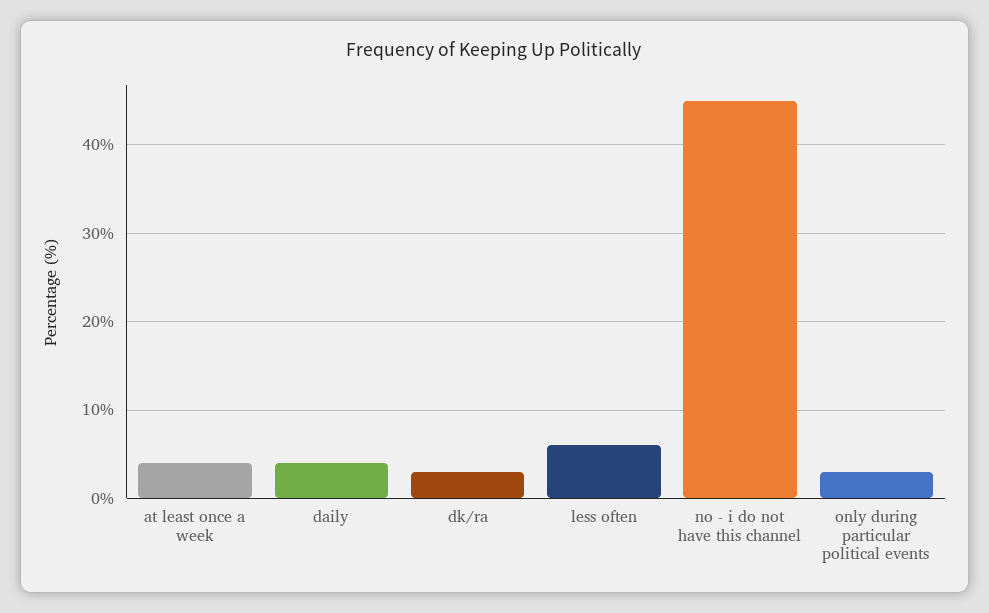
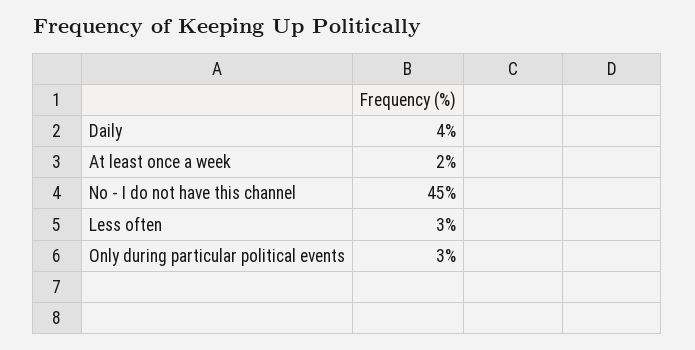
at least once a week: 4 -> 2
dk/ra: 3 -> none
less often: 6 -> 3

